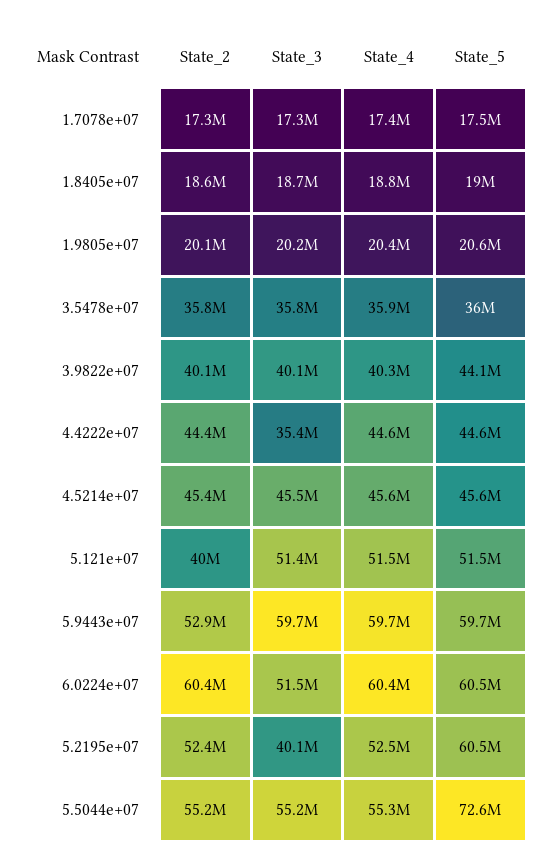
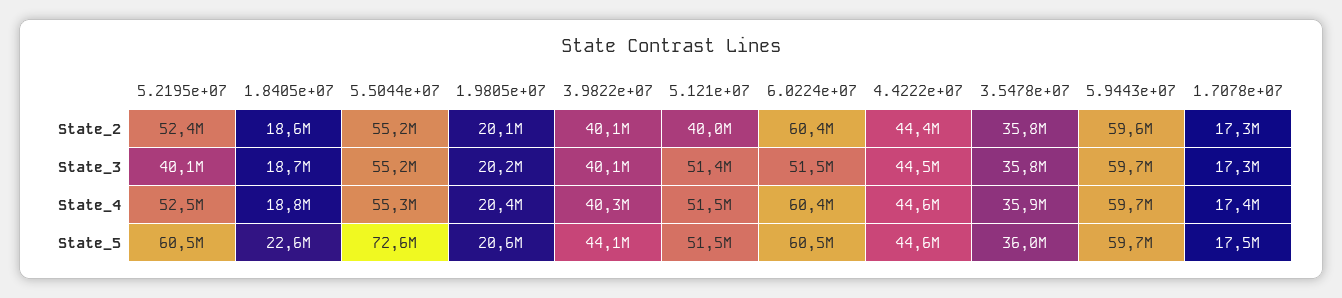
State_5, 1.8405e+07: 19000000 -> 22600000
State_3, 4.4222e+07: 35400000 -> 44500000
State_2, 4.5214e+07: 45400000 -> none
State_3, 4.5214e+07: 45500000 -> none
State_4, 4.5214e+07: 45600000 -> none
State_5, 4.5214e+07: 45600000 -> none
State_2, 5.9443e+07: 52900000 -> 59600000

